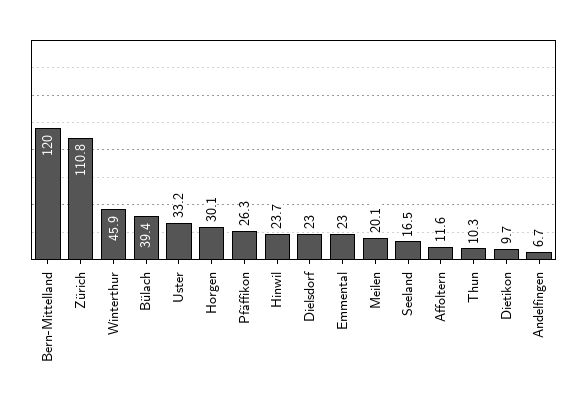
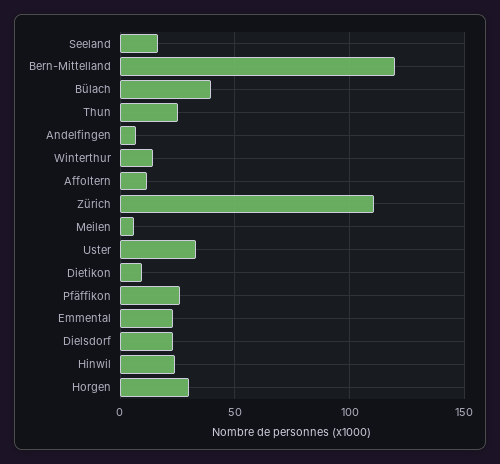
Winterthur: 45.9 -> 15
Meilen: 20.1 -> 5
Thun: 10.3 -> 25

